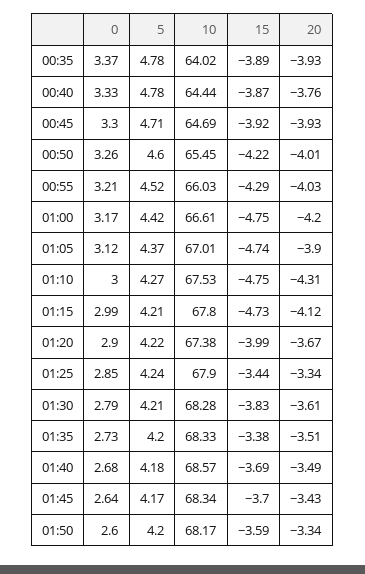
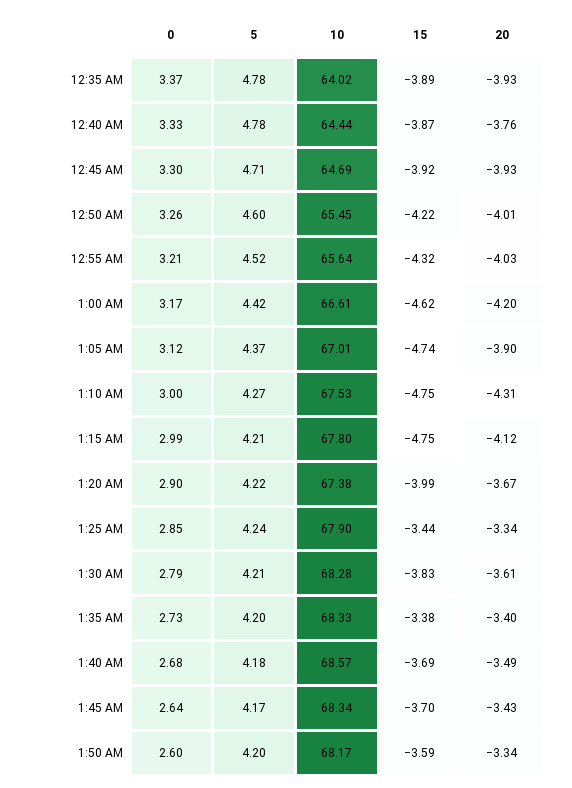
10, 00:55: 66.03 -> 65.64
15, 00:55: -4.29 -> -4.32
15, 01:00: -4.75 -> -4.62
15, 01:15: -4.73 -> -4.75
20, 01:35: -3.51 -> -3.4

